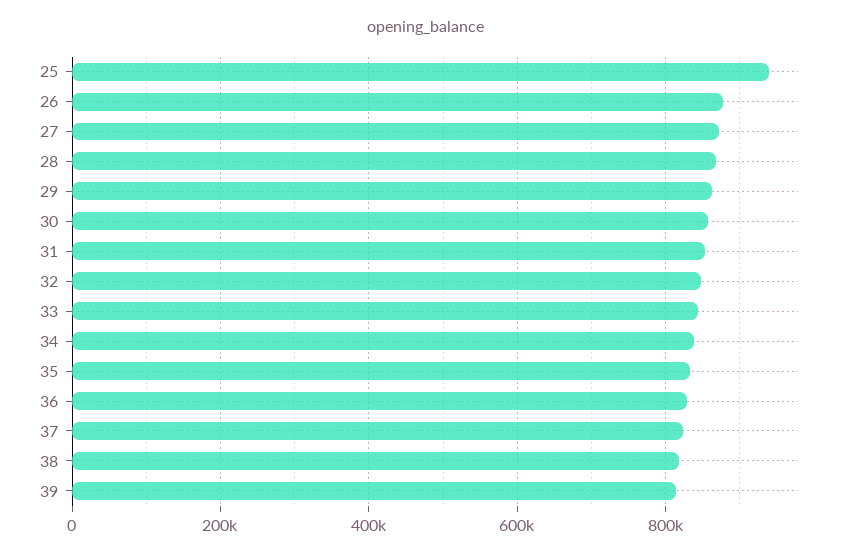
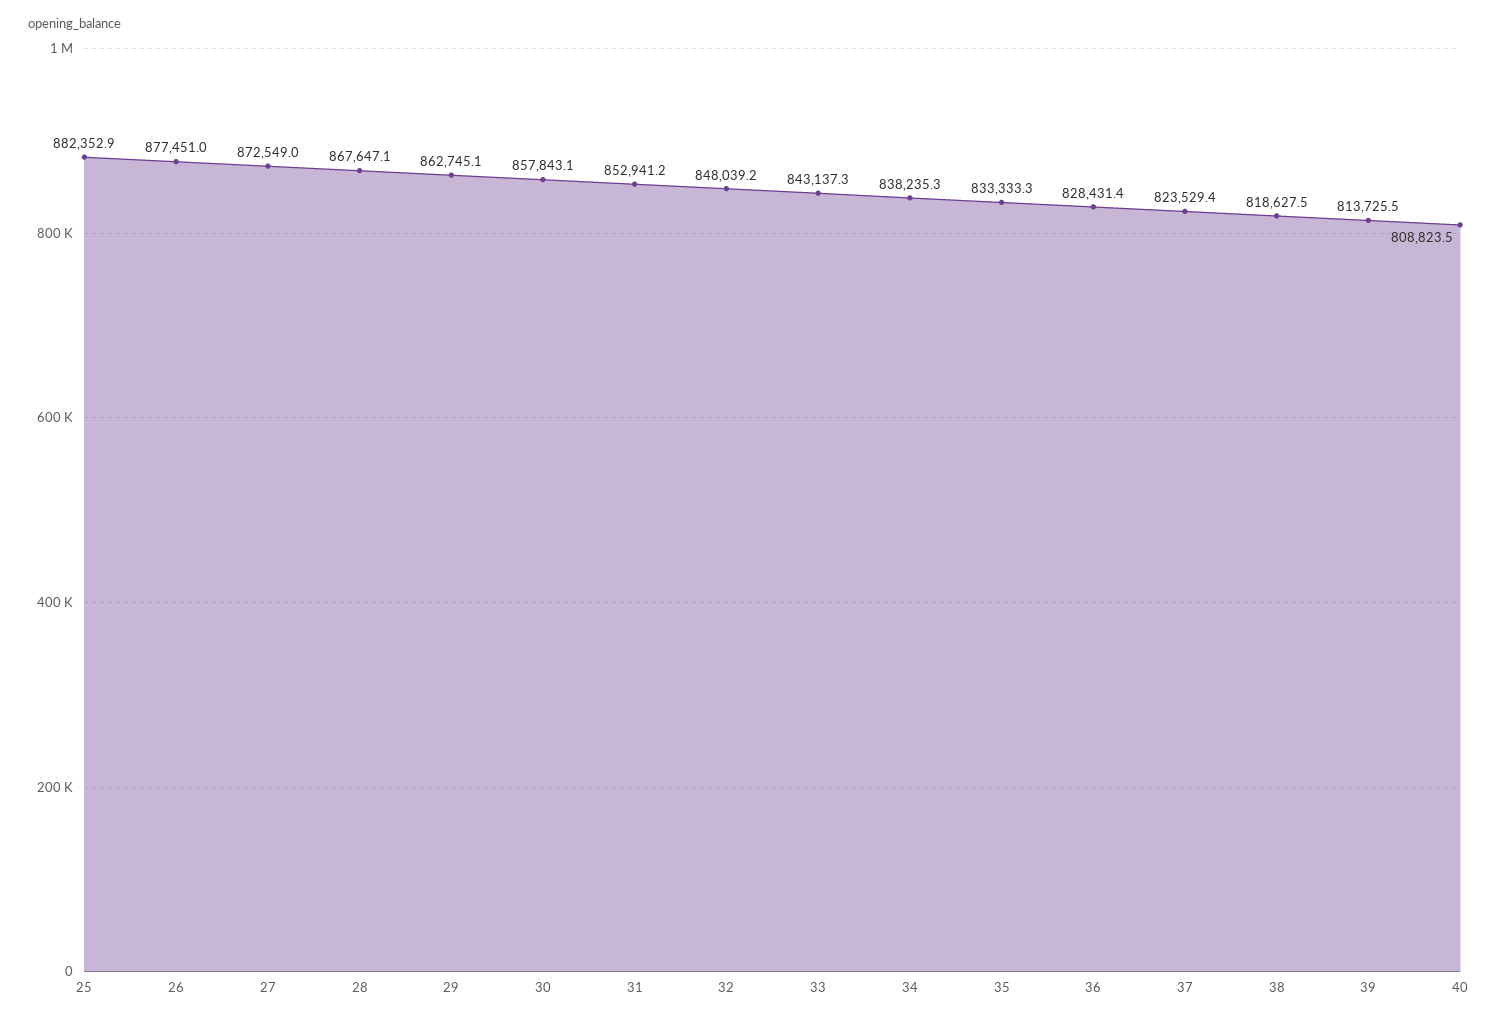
25: 940000 -> 882352.9
40: none -> 808823.5

